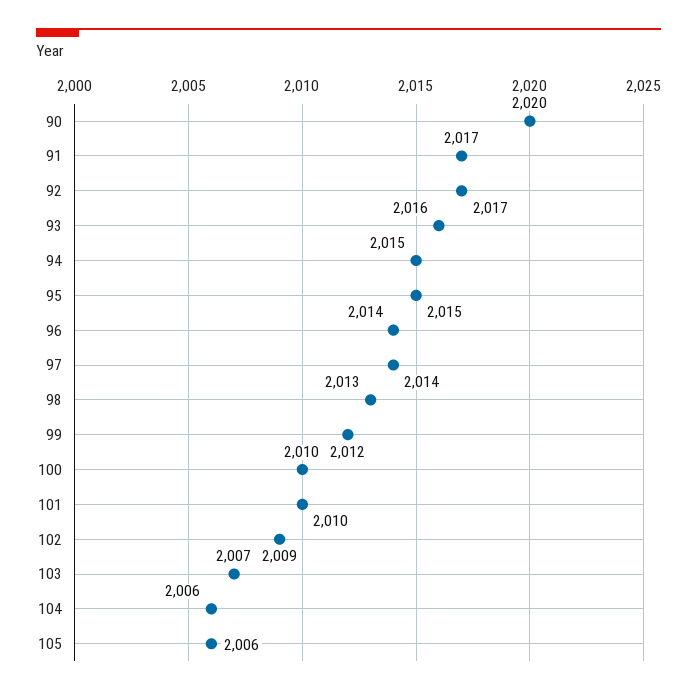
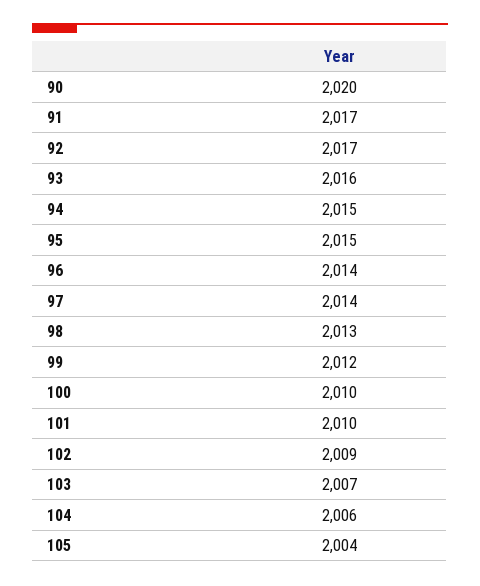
105: 2006 -> 2004

